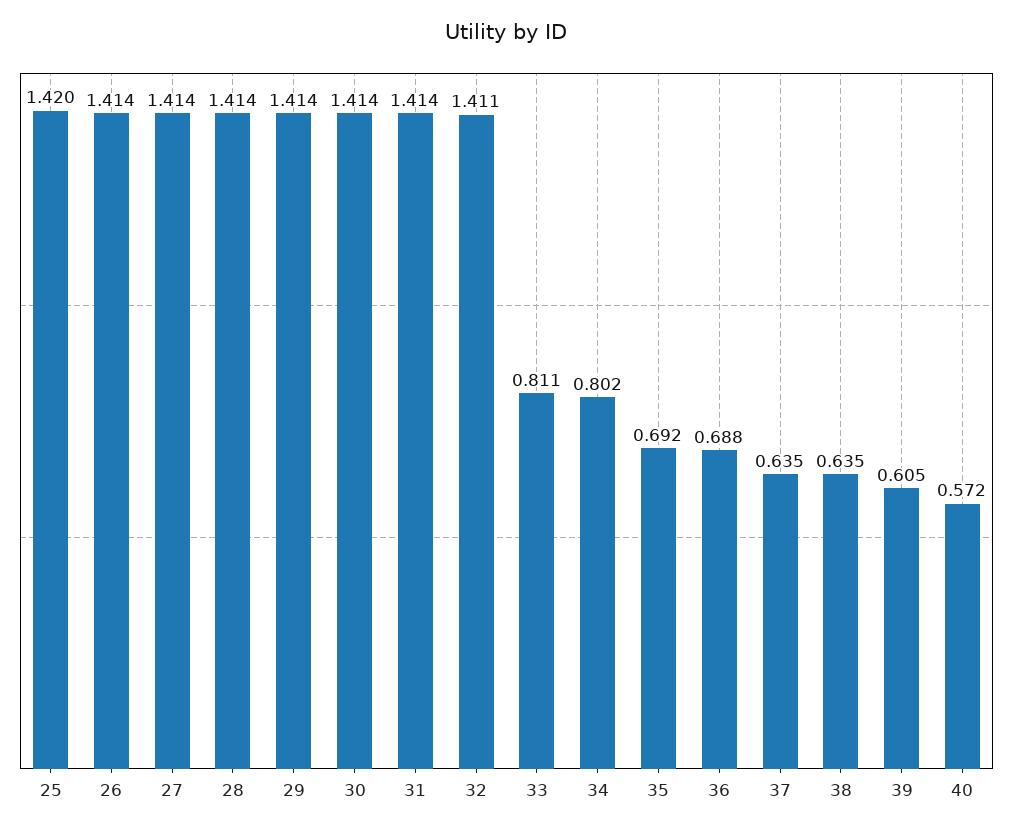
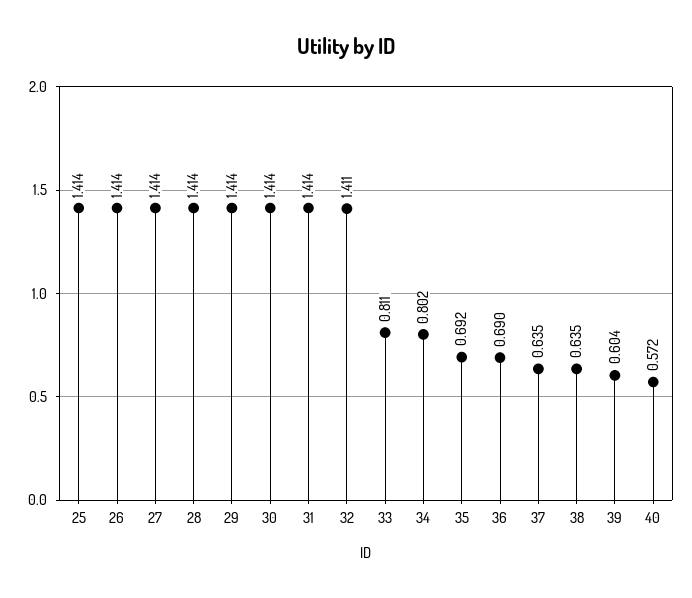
25: 1.42 -> 1.414
36: 0.688 -> 0.69
39: 0.605 -> 0.604

